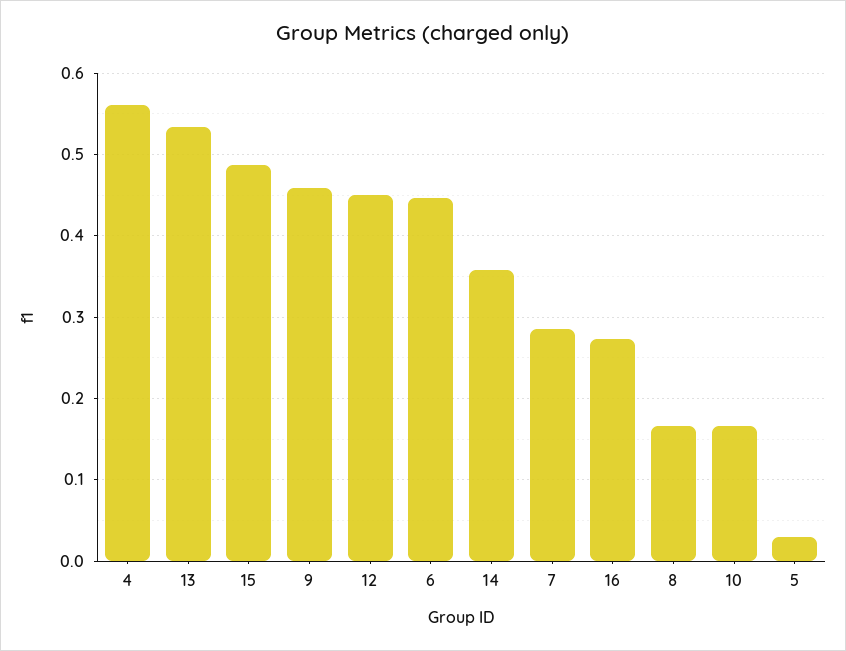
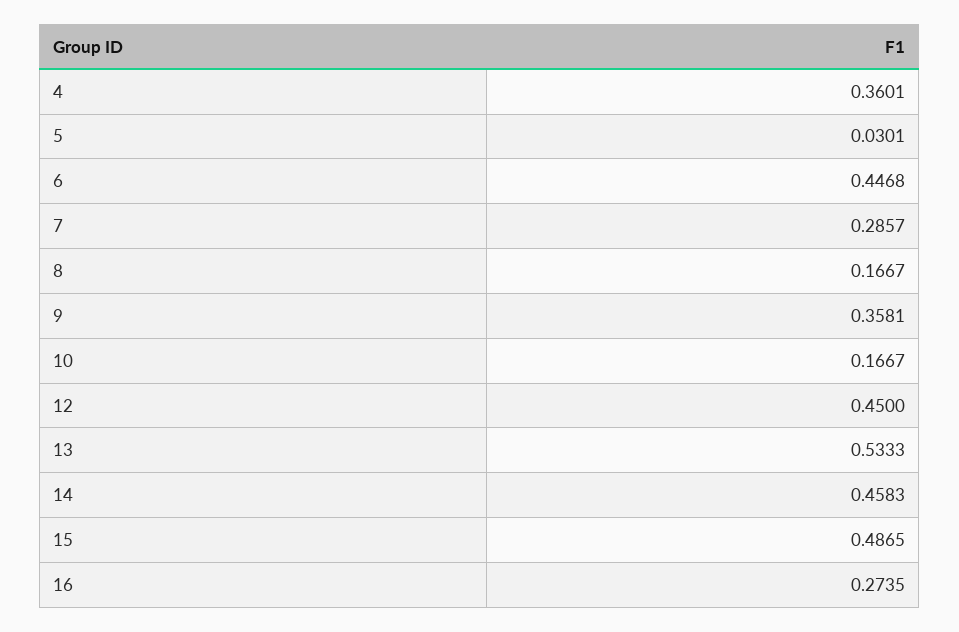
4: 0.56 -> 0.3601
9: 0.46 -> 0.3581
14: 0.36 -> 0.4583

